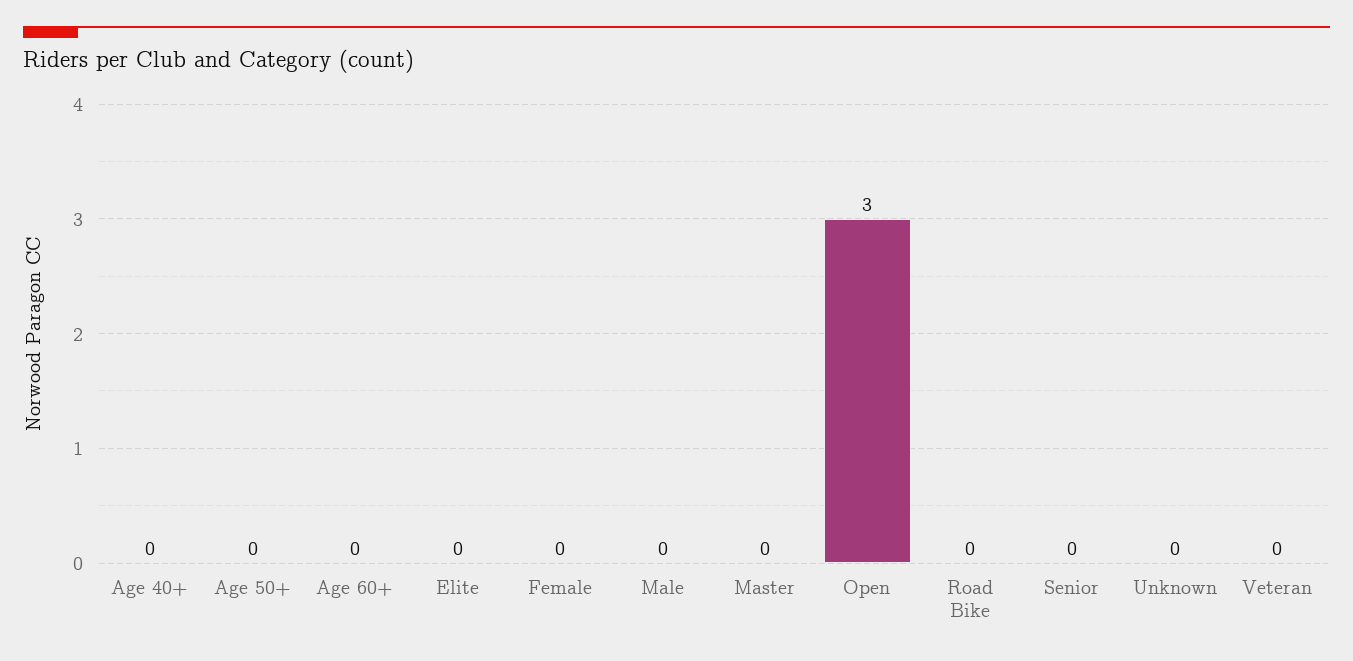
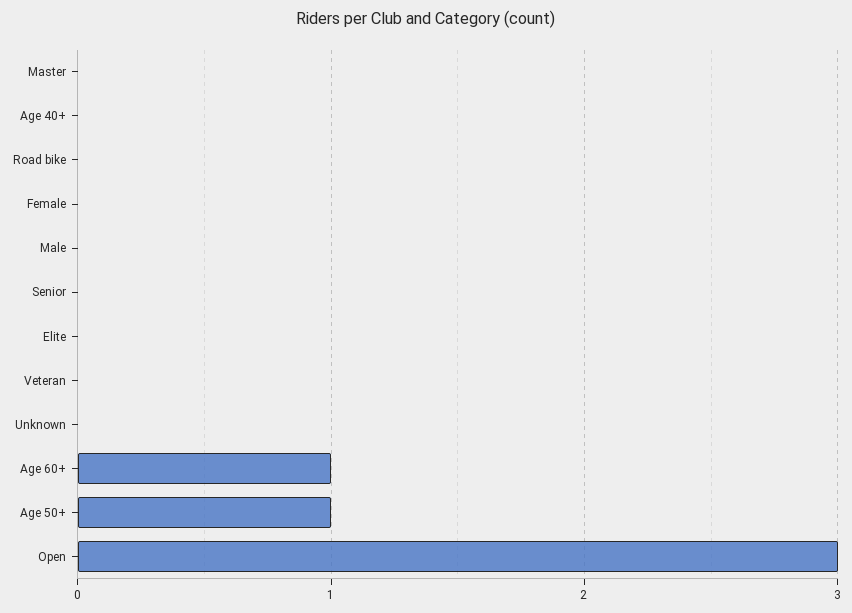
Age 50+: 0 -> 1
Age 60+: 0 -> 1

